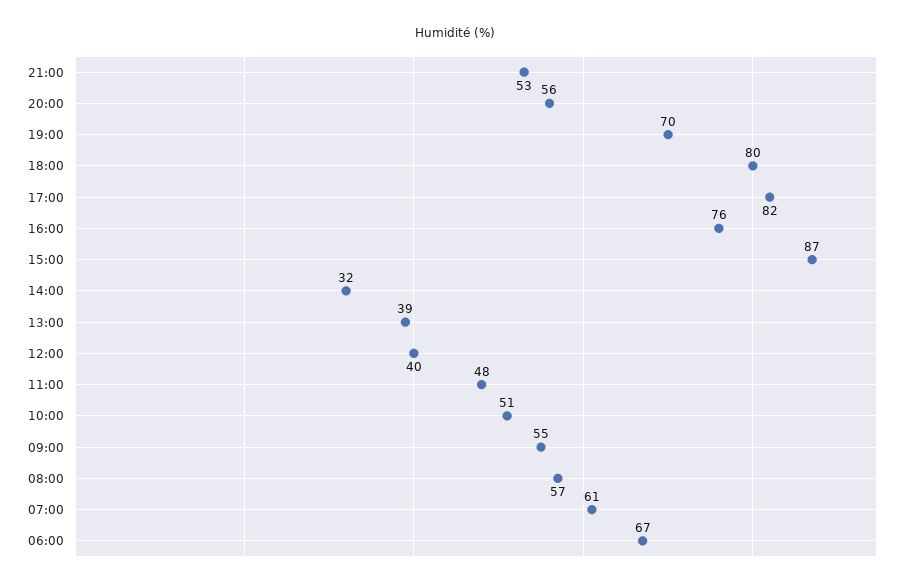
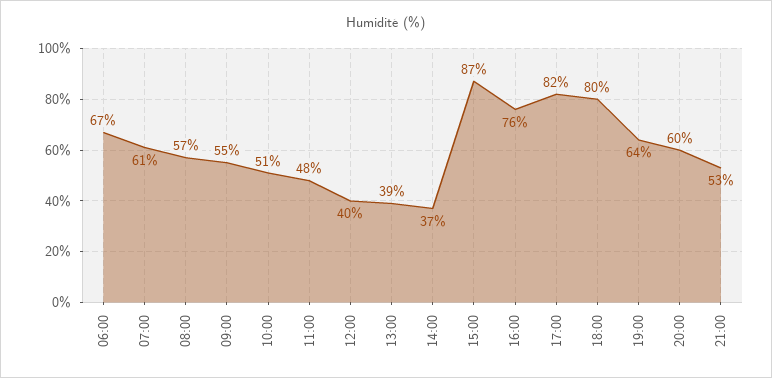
20:00: 56 -> 60
19:00: 70 -> 64
14:00: 32 -> 37

